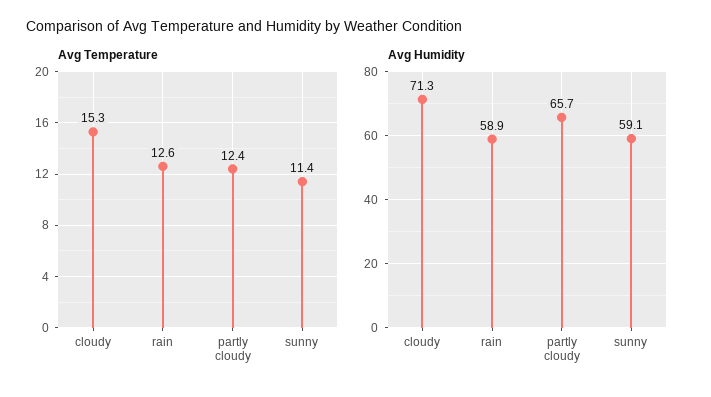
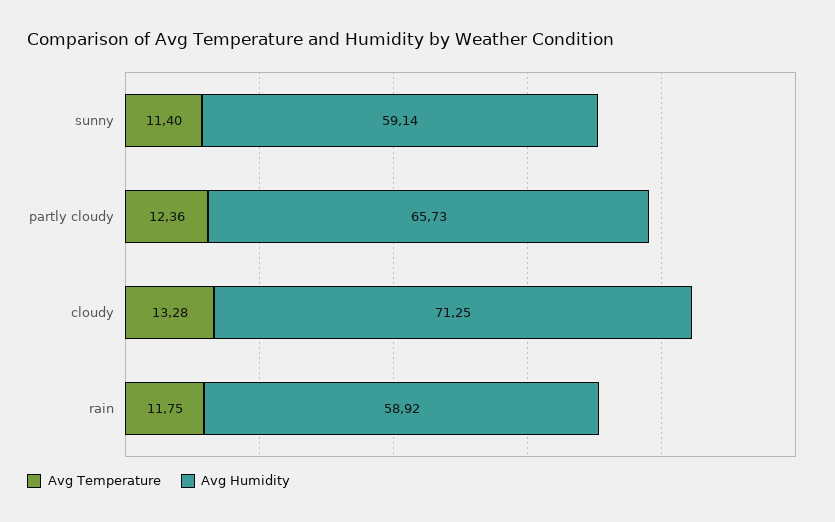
Avg Temperature, cloudy: 15.3 -> 13.28
Avg Temperature, rain: 12.6 -> 11.75

